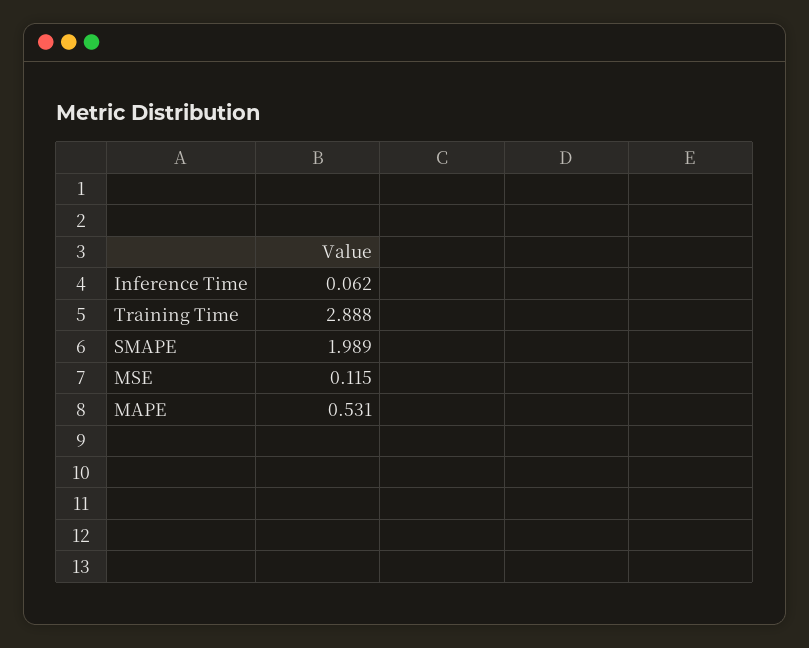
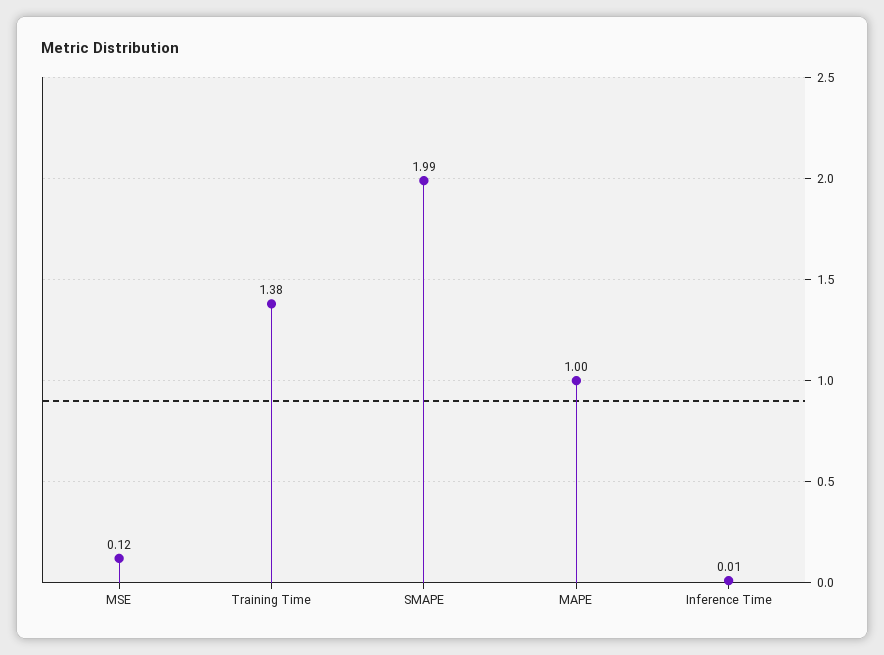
Inference Time: 0.062 -> 0.01
Training Time: 2.888 -> 1.38
MAPE: 0.531 -> 1

